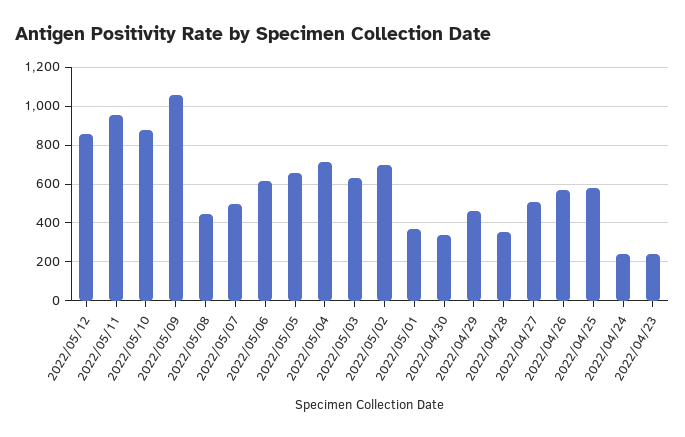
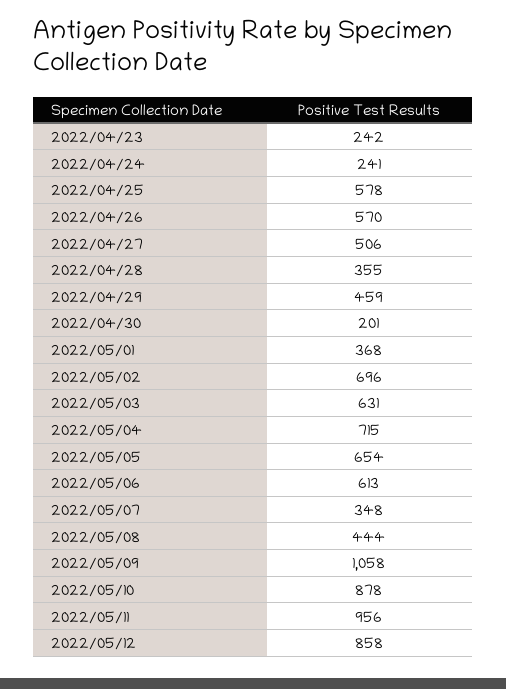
2022/05/07: 500 -> 348
2022/04/30: 350 -> 201

